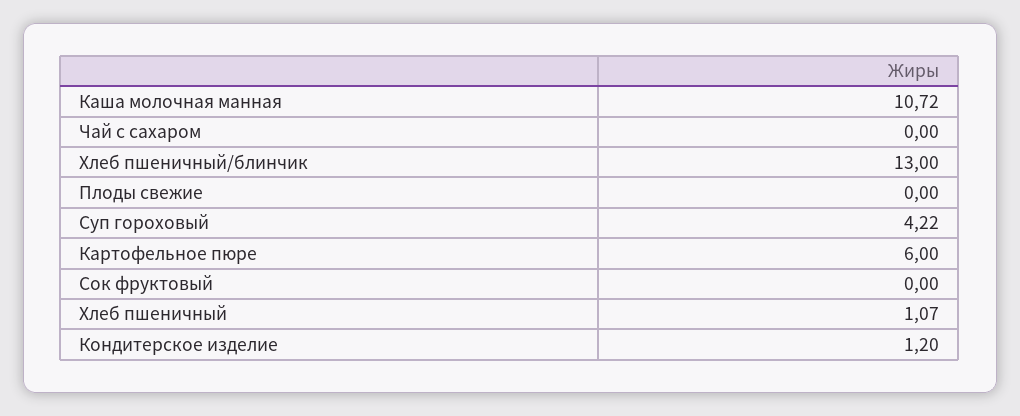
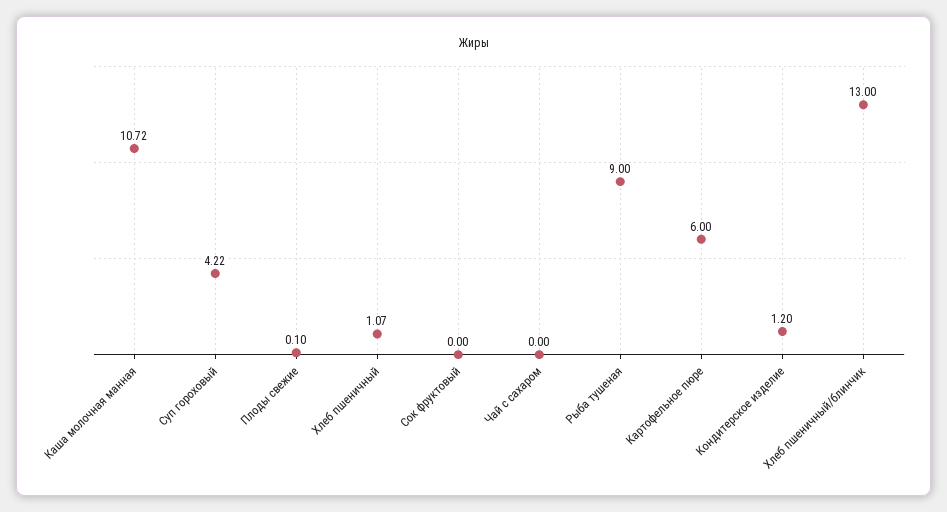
Плоды свежие: 0 -> 0.1
Рыба тушеная: none -> 9

